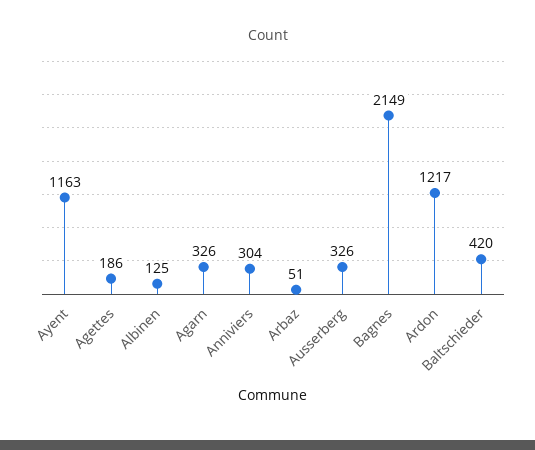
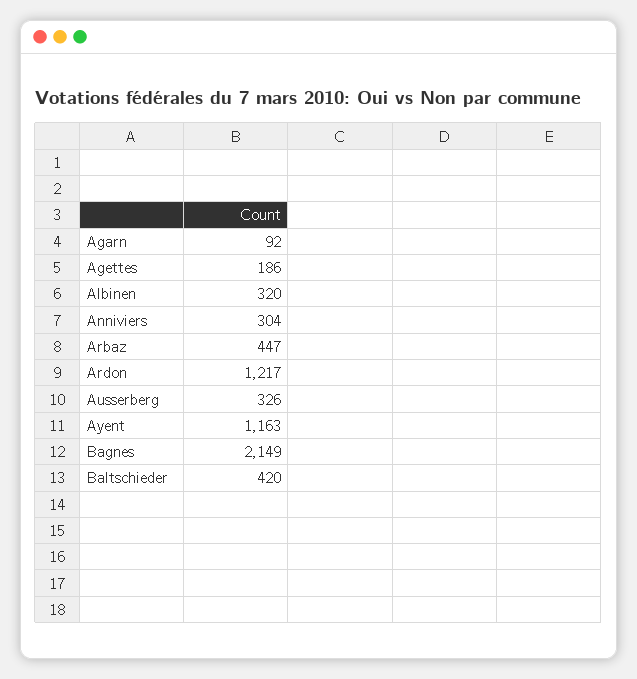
Albinen: 125 -> 320
Agarn: 326 -> 92
Arbaz: 51 -> 447

